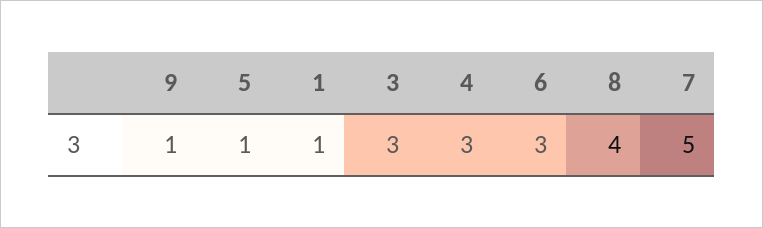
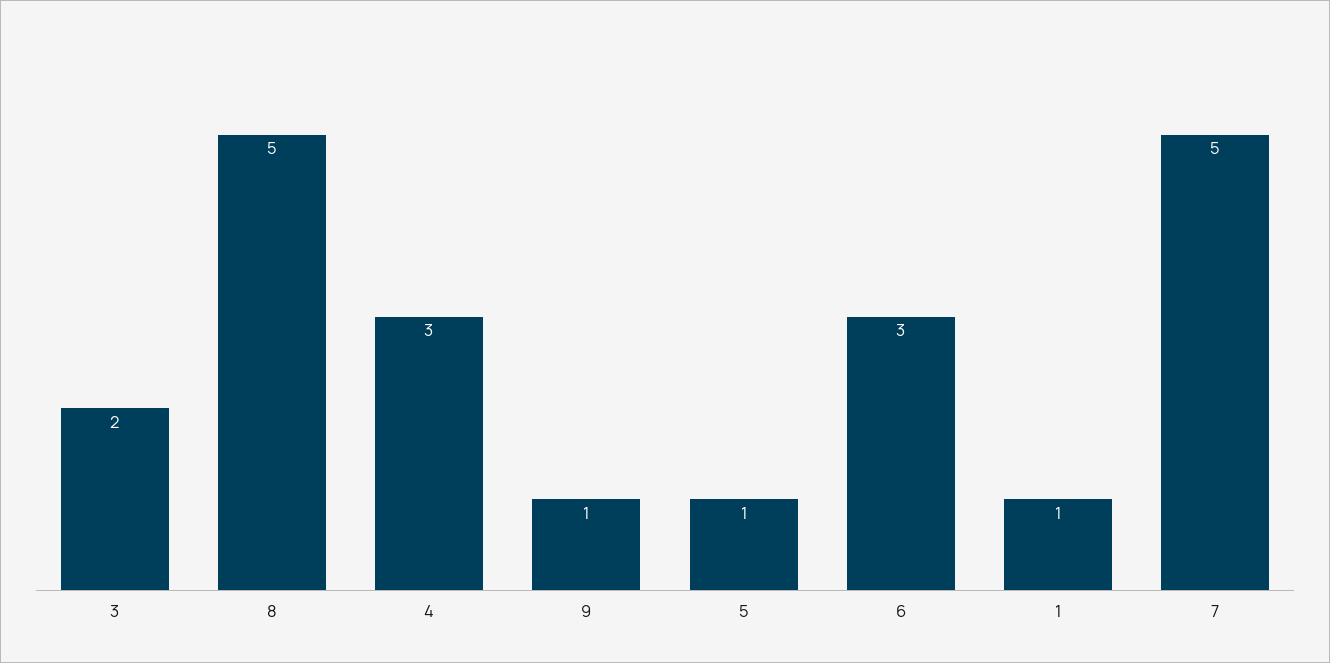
3: 3 -> 2
8: 4 -> 5

